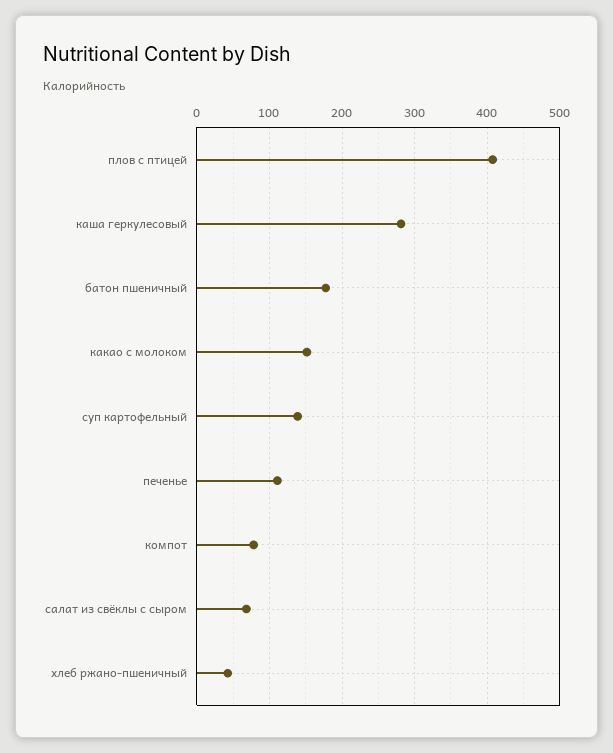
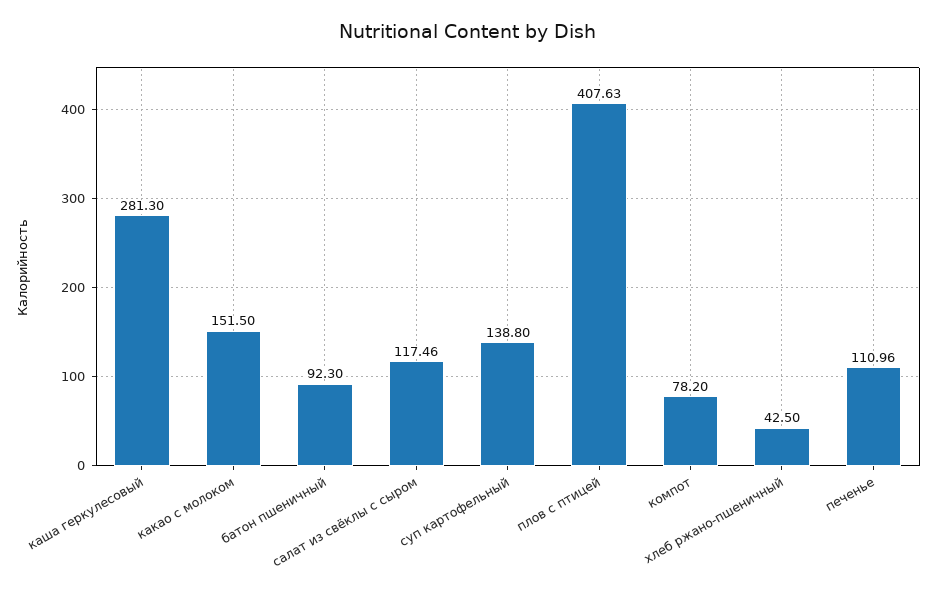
батон пшеничный: 180 -> 92.3
салат из свёклы с сыром: 70 -> 117.46

